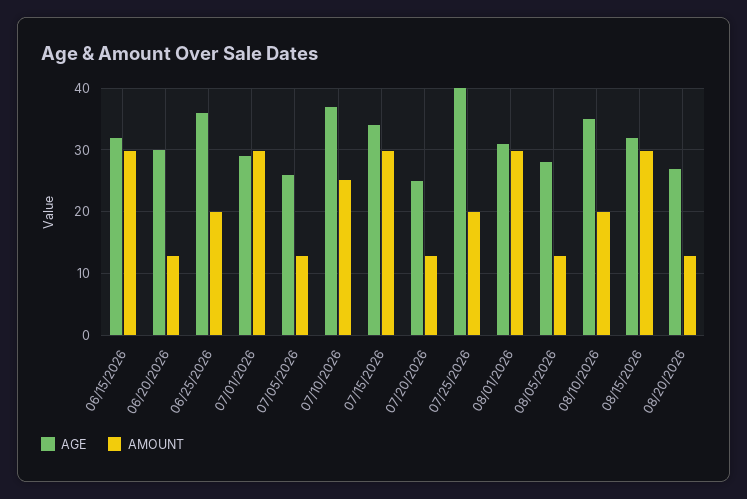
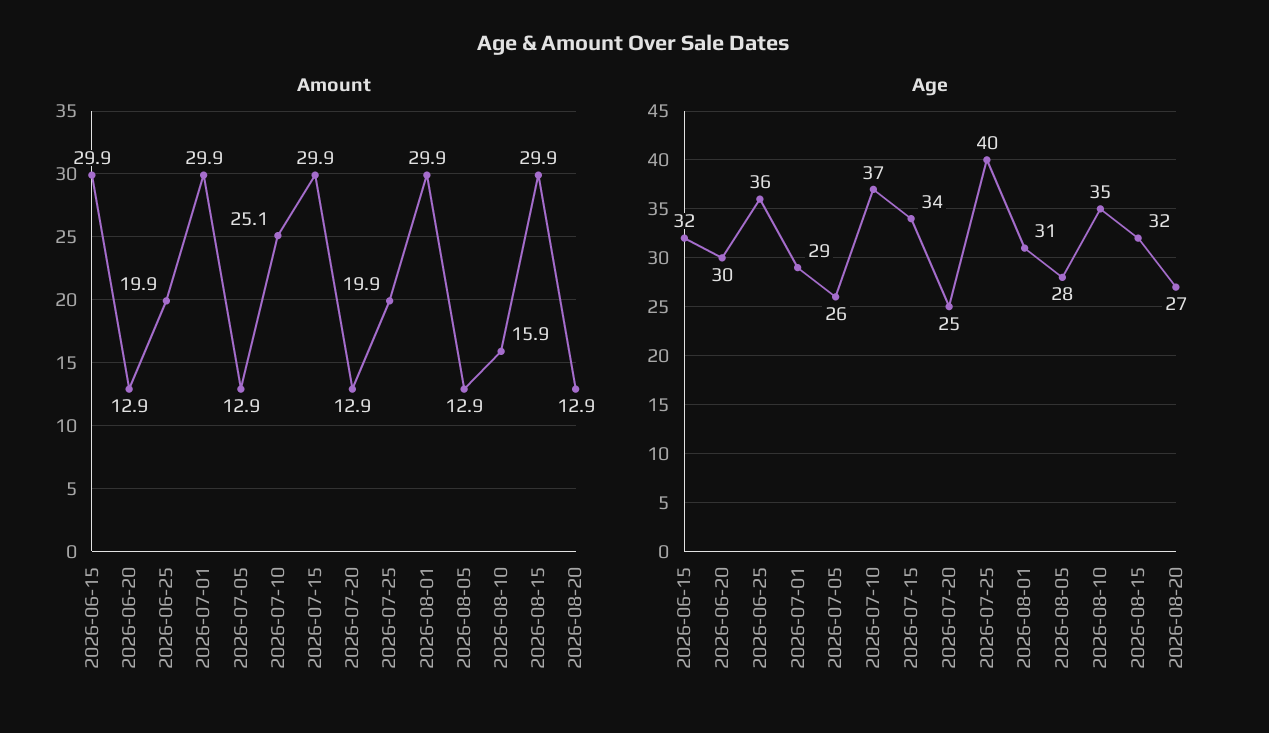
AMOUNT, 08/10/2026: 20 -> 15.9

